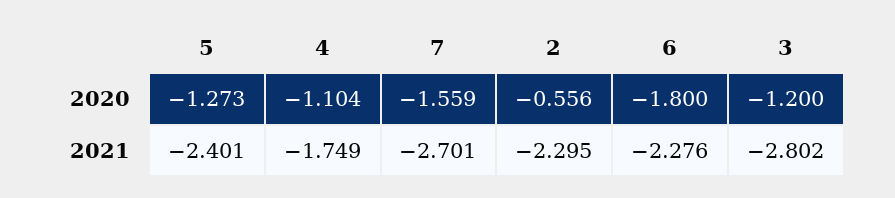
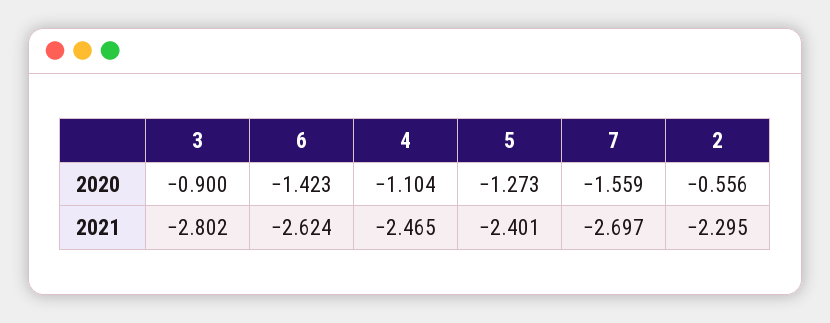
6, 2020: -1.8 -> -1.423
3, 2020: -1.2 -> -0.9
4, 2021: -1.749 -> -2.465
7, 2021: -2.701 -> -2.697
6, 2021: -2.276 -> -2.624

